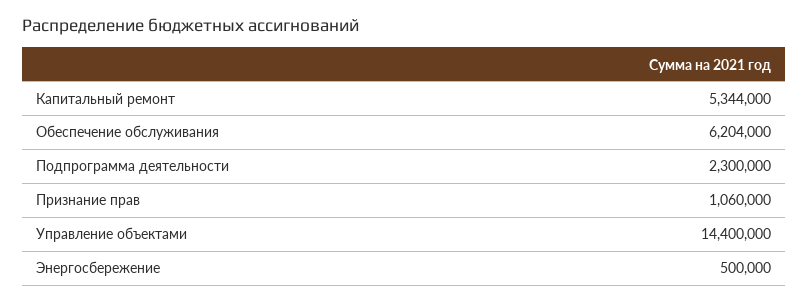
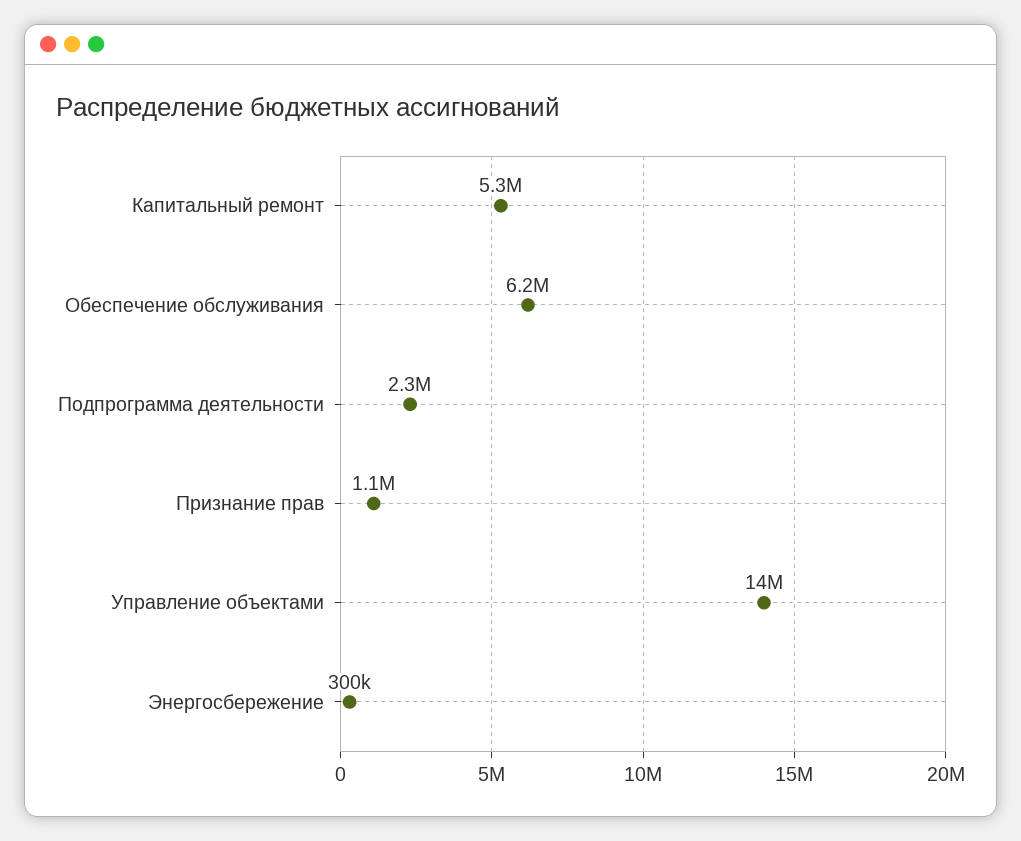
Энергосбережение: 500000 -> 300000

